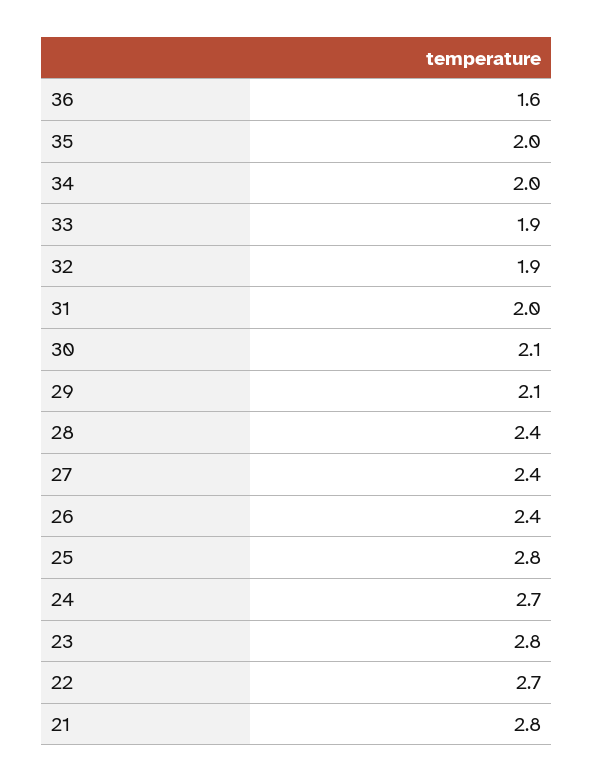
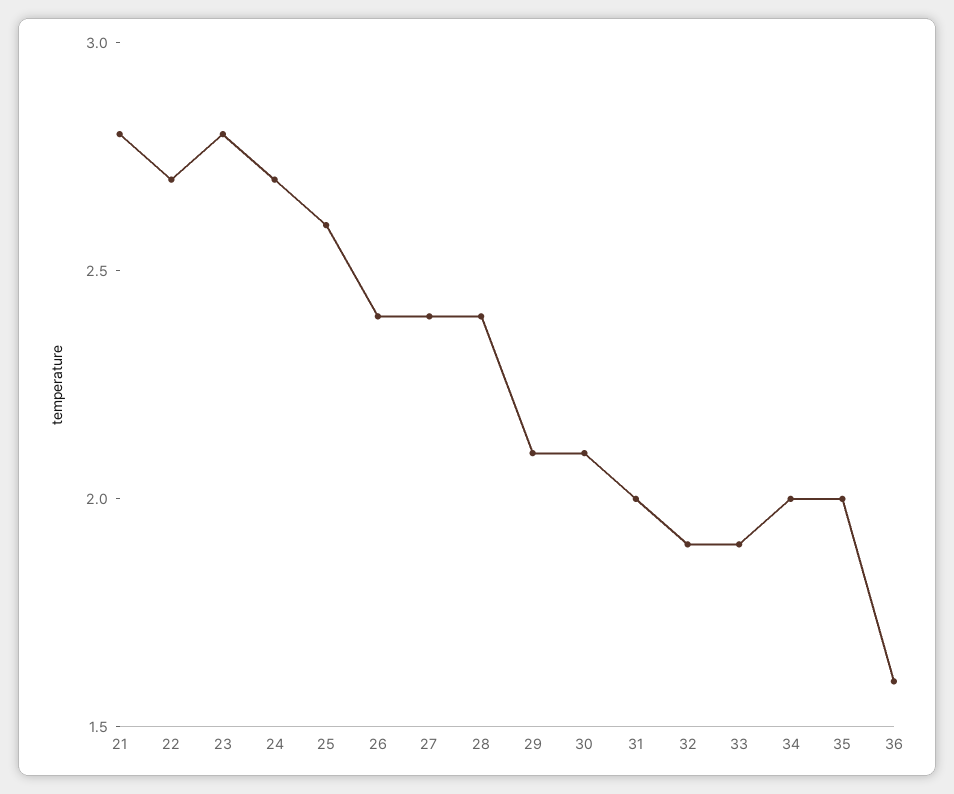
25: 2.8 -> 2.6

